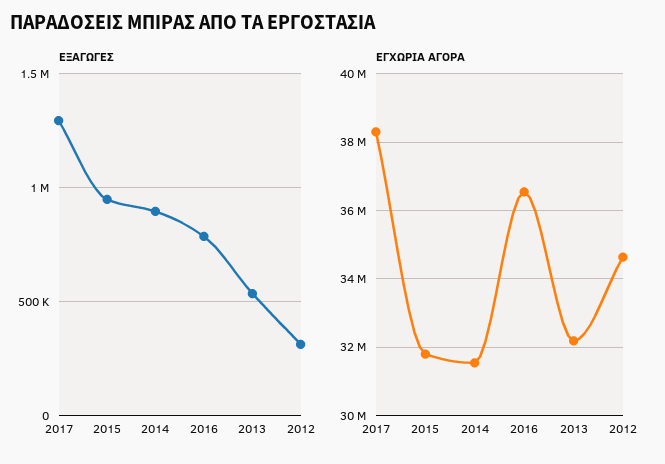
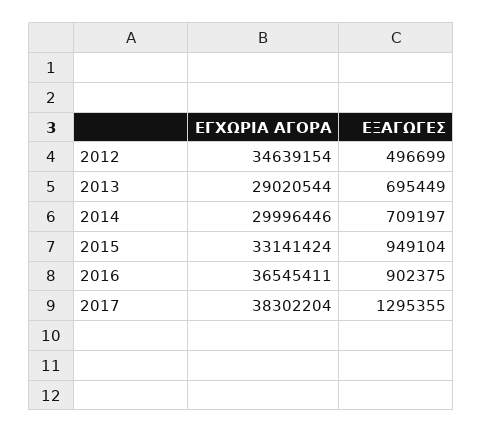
ΕΞΑΓΩΓΕΣ, 2014: 900000 -> 709197
ΕΞΑΓΩΓΕΣ, 2016: 800000 -> 902375
ΕΞΑΓΩΓΕΣ, 2013: 550000 -> 695449
ΕΞΑΓΩΓΕΣ, 2012: 300000 -> 496699
ΕΓΧΩΡΙΑ ΑΓΟΡΑ, 2015: 31800000 -> 33141424
ΕΓΧΩΡΙΑ ΑΓΟΡΑ, 2014: 31600000 -> 29996446
ΕΓΧΩΡΙΑ ΑΓΟΡΑ, 2013: 32200000 -> 29020544

